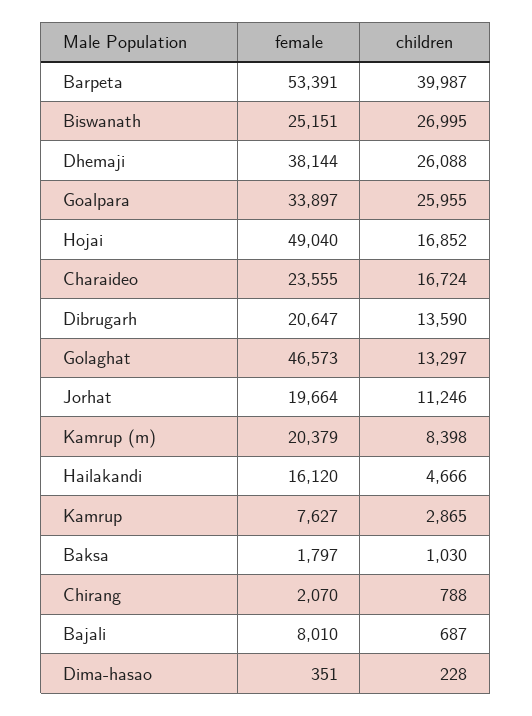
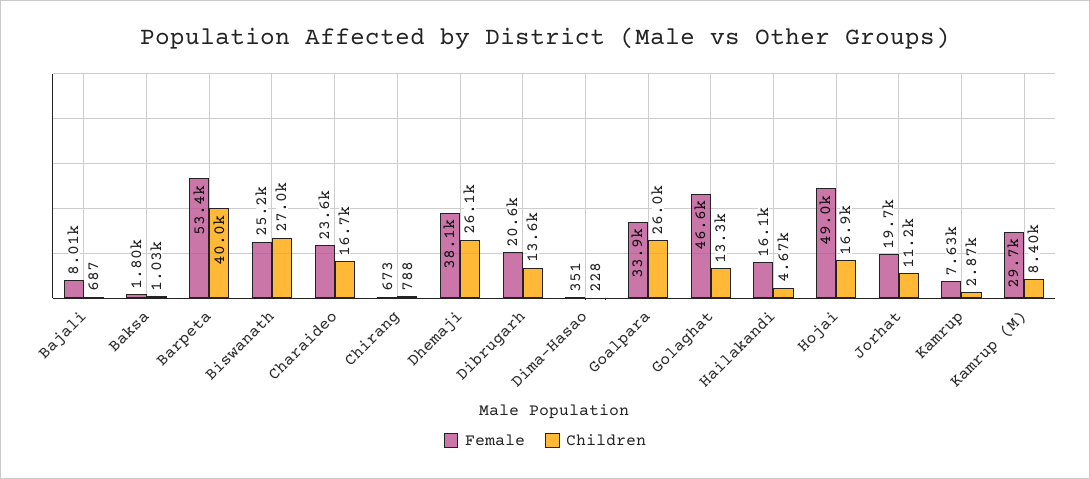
female, Kamrup (m): 20379 -> 29700
female, Chirang: 2070 -> 673

